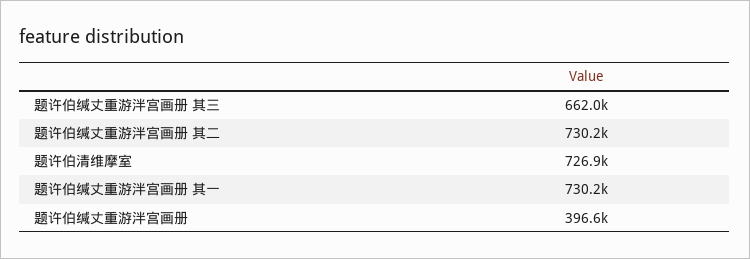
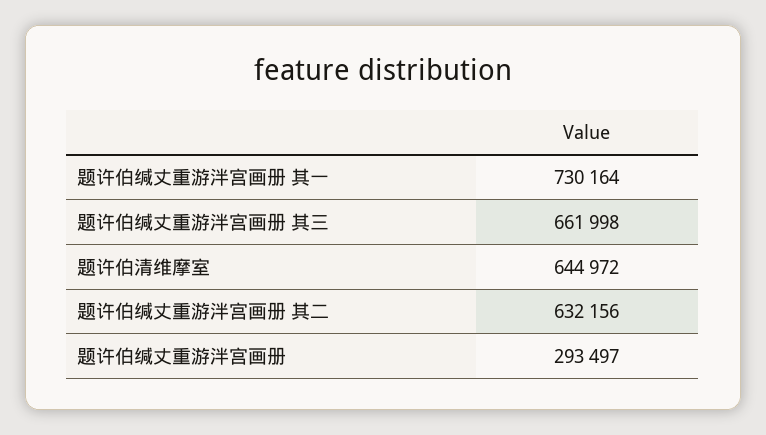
题许伯缄丈重游泮宫画册 其二: 730200 -> 632156
题许伯清维摩室: 726900 -> 644972
题许伯缄丈重游泮宫画册: 396600 -> 293497

